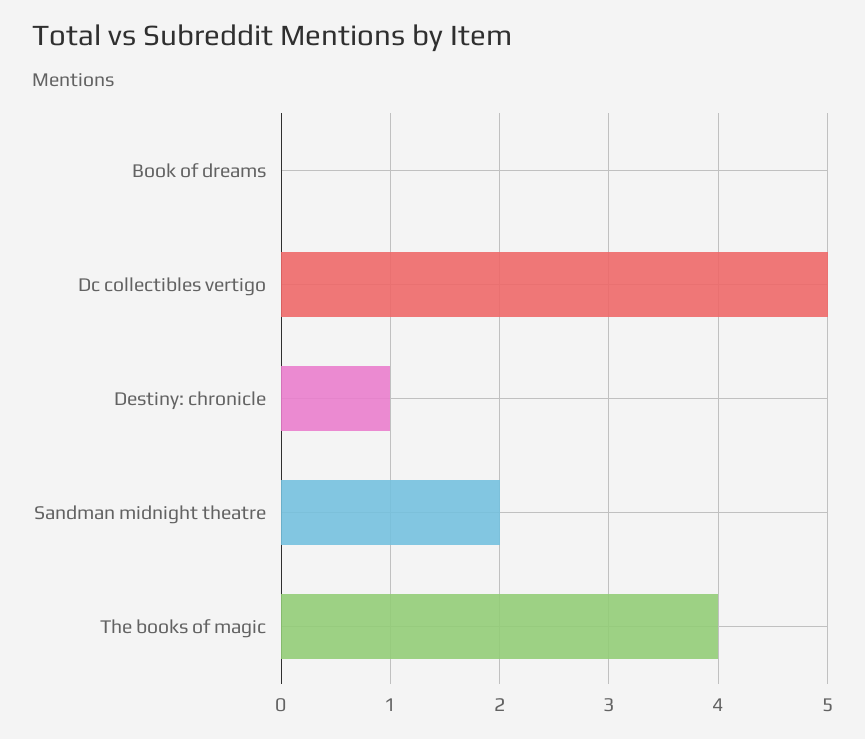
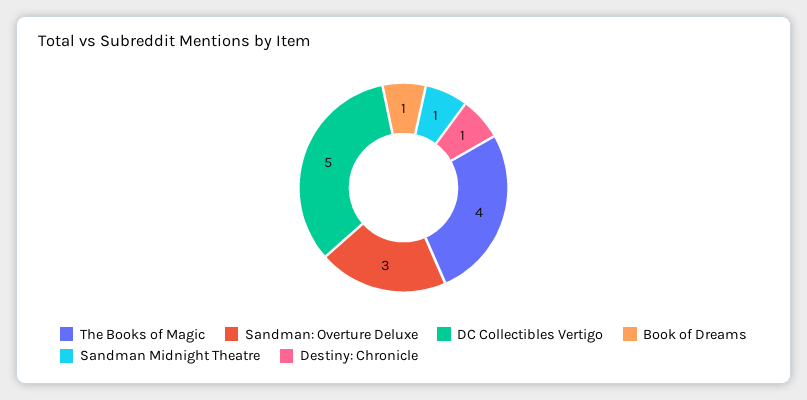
Book of dreams: 0 -> 1
Sandman midnight theatre: 2 -> 1
Sandman: Overture Deluxe: none -> 3

